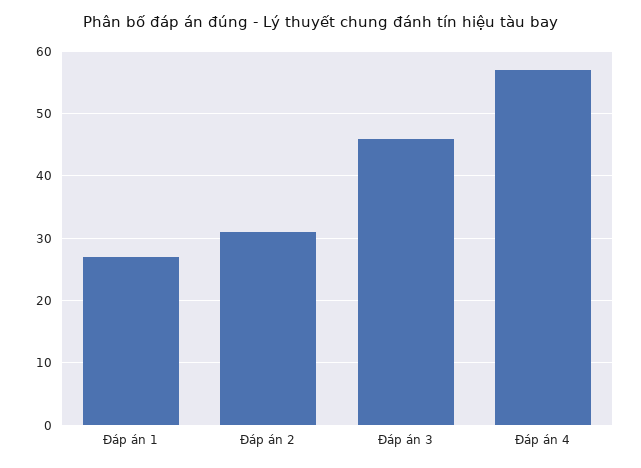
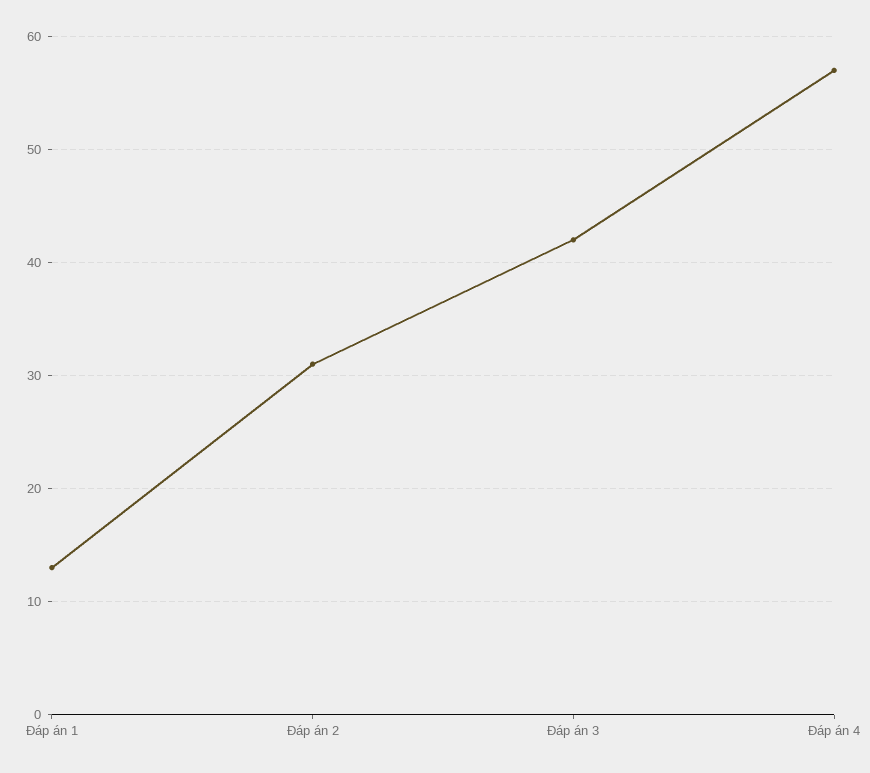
Đáp án 1: 27 -> 13
Đáp án 3: 46 -> 42

